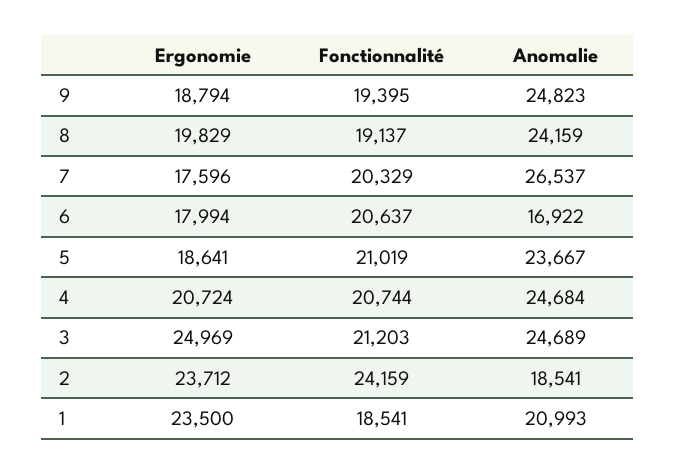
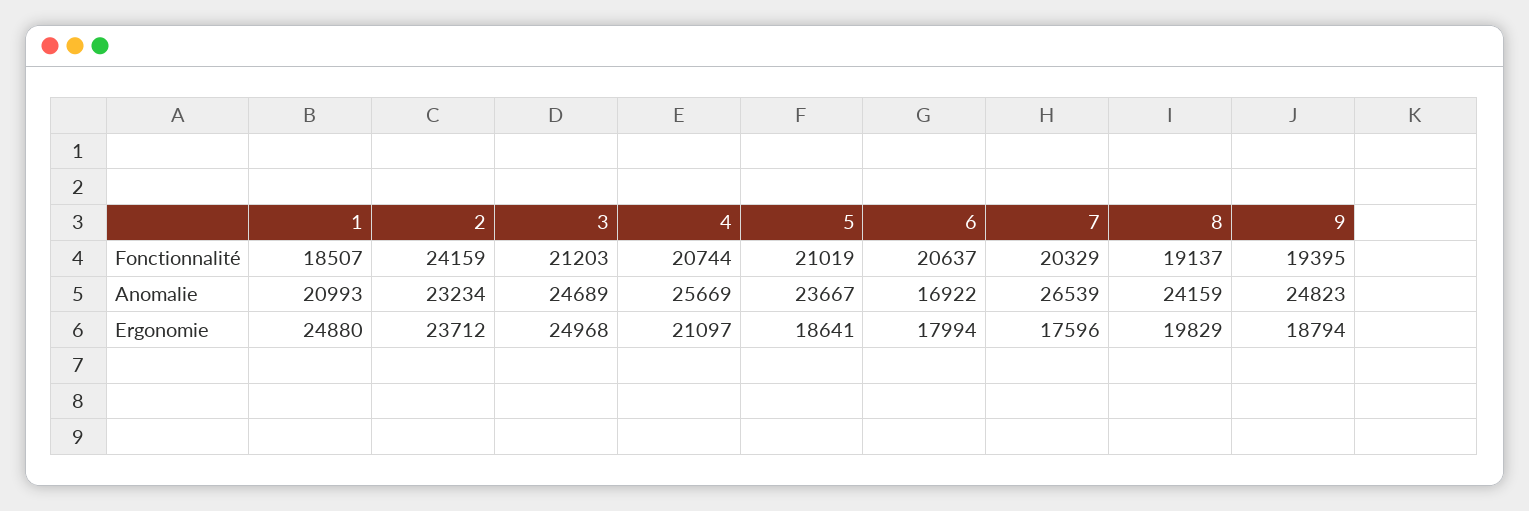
Anomalie, 7: 26537 -> 26539
Ergonomie, 4: 20724 -> 21097
Anomalie, 4: 24684 -> 25669
Ergonomie, 3: 24969 -> 24968
Anomalie, 2: 18541 -> 23234
Ergonomie, 1: 23500 -> 24880
Fonctionnalité, 1: 18541 -> 18507

